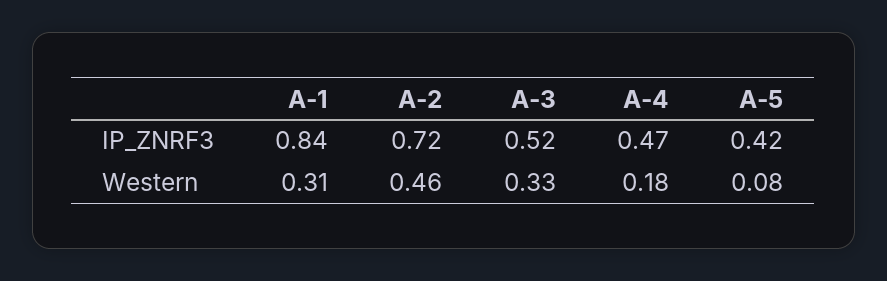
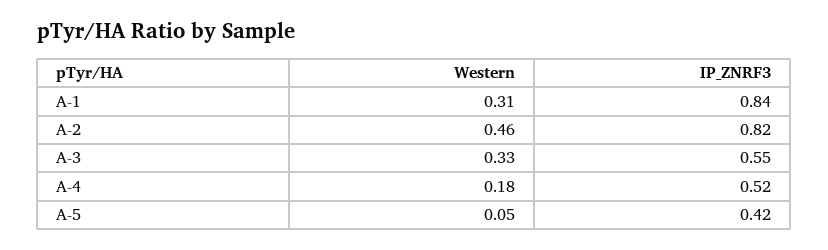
A-2, IP_ZNRF3: 0.72 -> 0.82
A-3, IP_ZNRF3: 0.52 -> 0.55
A-4, IP_ZNRF3: 0.47 -> 0.52
A-5, Western: 0.08 -> 0.05

